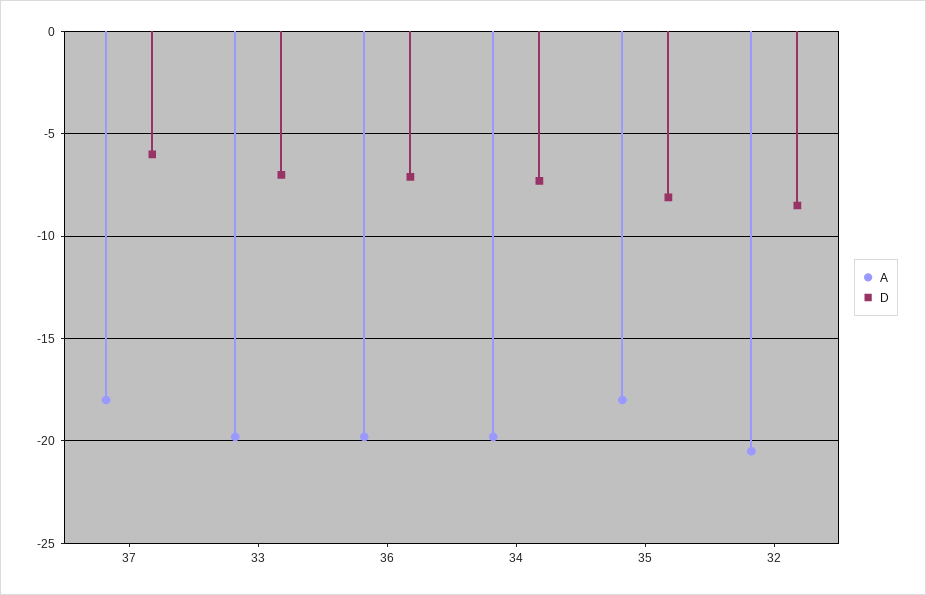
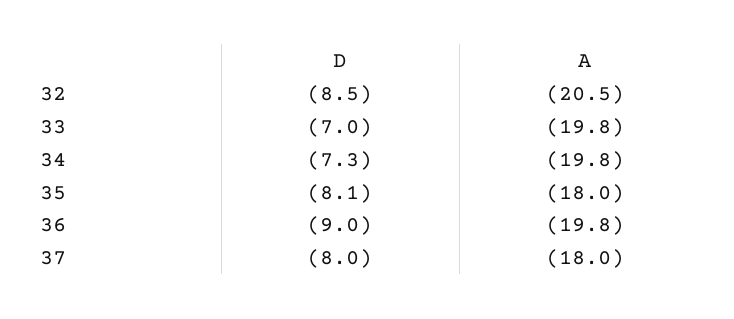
D, 37: -6 -> -8
D, 36: -7 -> -9

